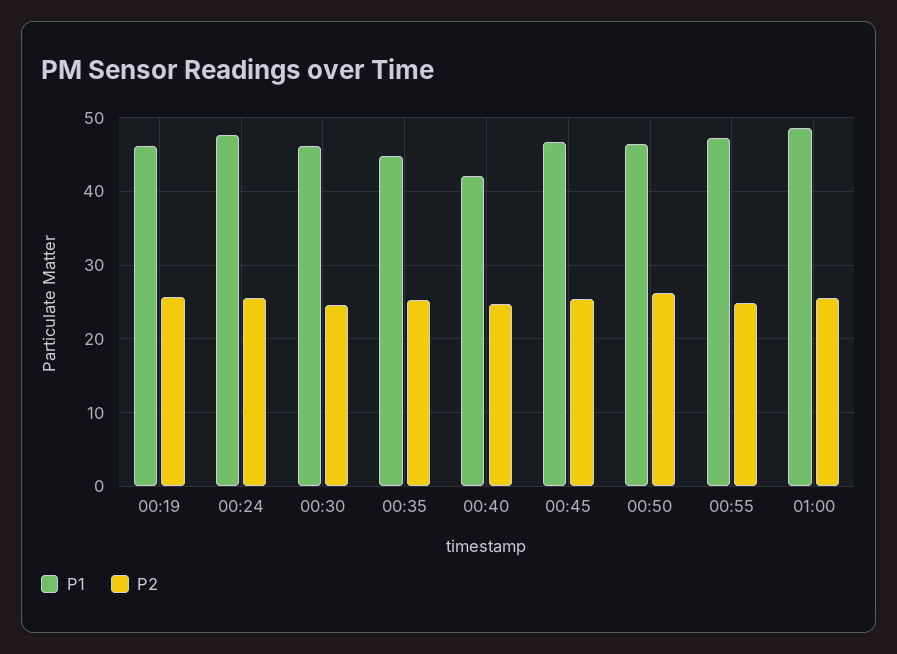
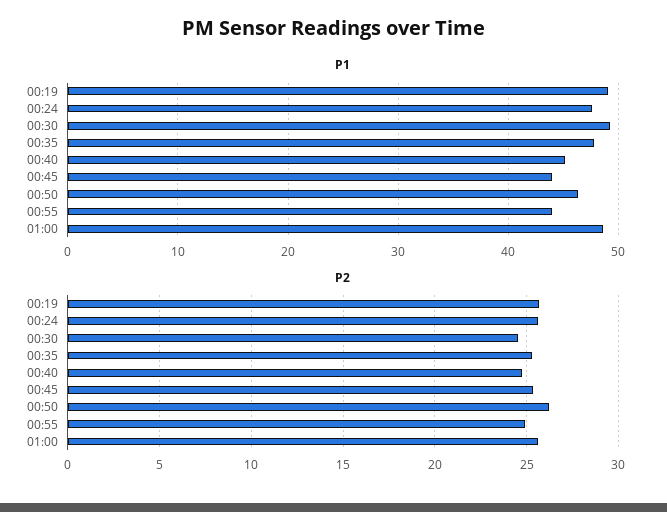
P1, 00:19: 46 -> 49
P1, 00:30: 46 -> 49
P1, 00:35: 45 -> 48
P1, 00:40: 42 -> 45
P1, 00:45: 47 -> 44
P1, 00:55: 47 -> 44

